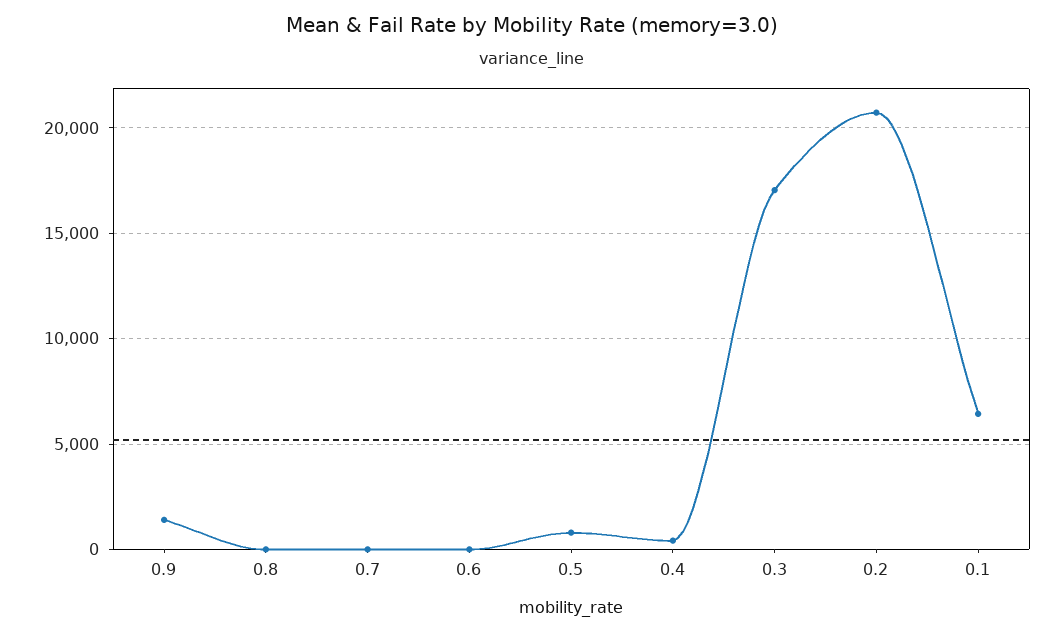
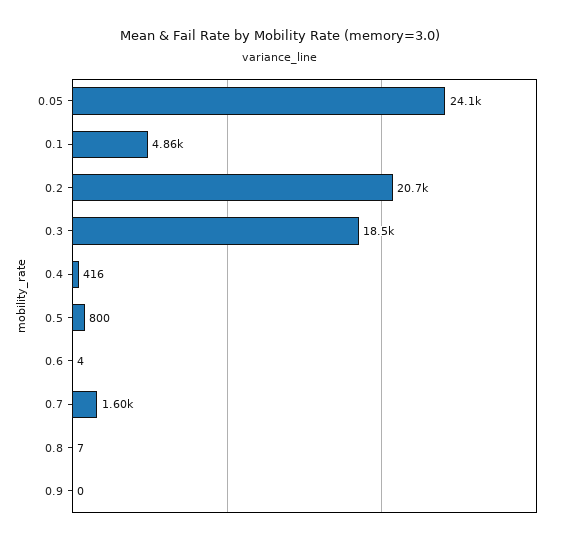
0.9: 1500 -> 0
0.7: 0 -> 1600
0.3: 17000 -> 18500
0.1: 6500 -> 4860
0.05: none -> 24100

